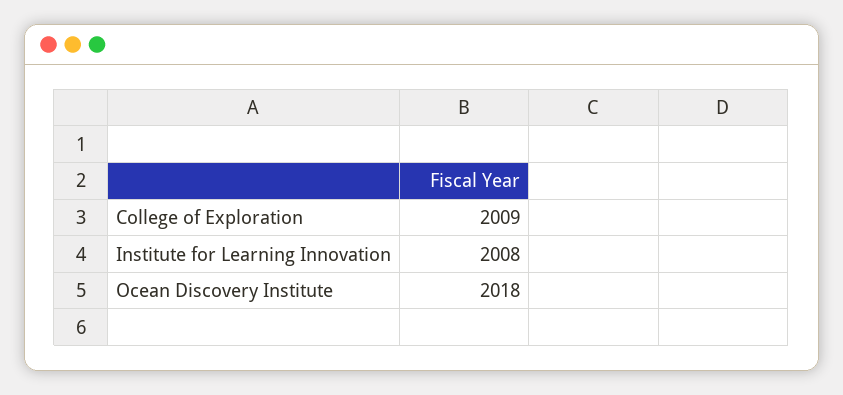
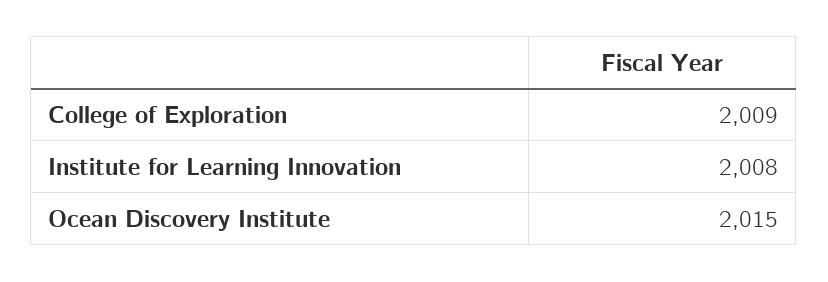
Ocean Discovery Institute: 2018 -> 2015

